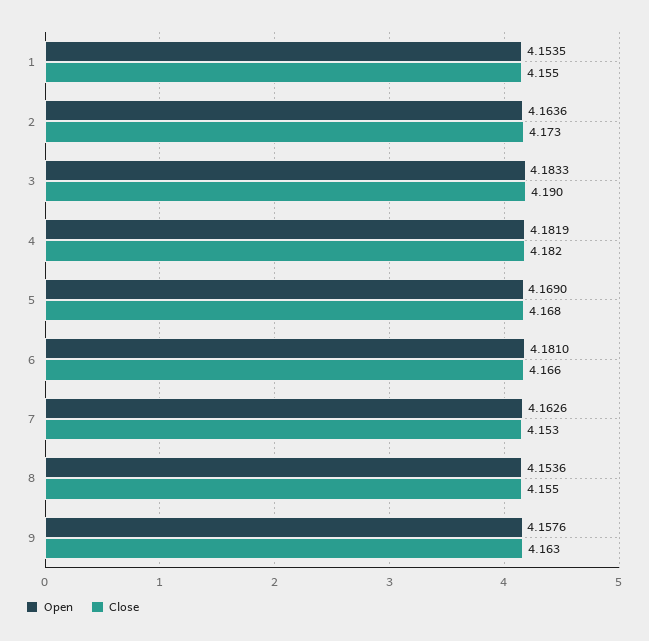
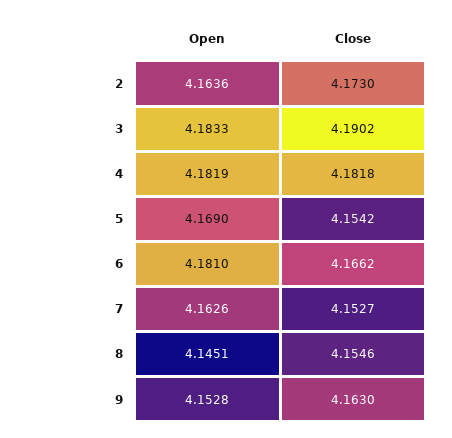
Open, 1: 4.1535 -> none
Close, 1: 4.155 -> none
Close, 5: 4.168 -> 4.1542
Open, 8: 4.1536 -> 4.1451
Open, 9: 4.1576 -> 4.1528

